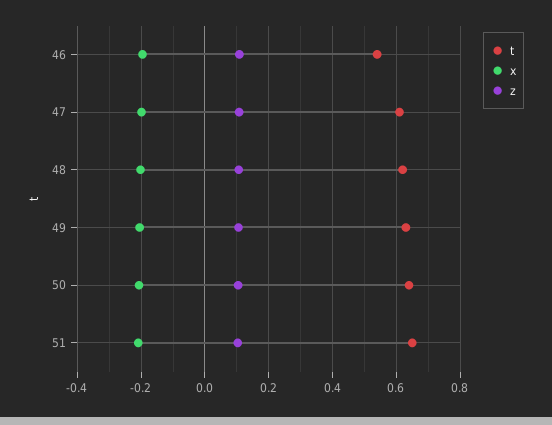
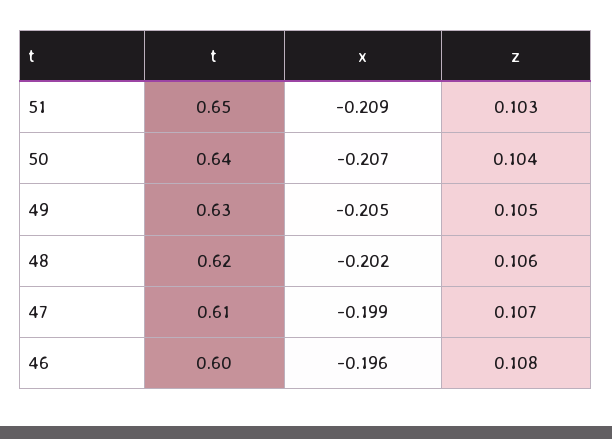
t, 46: 0.54 -> 0.6

